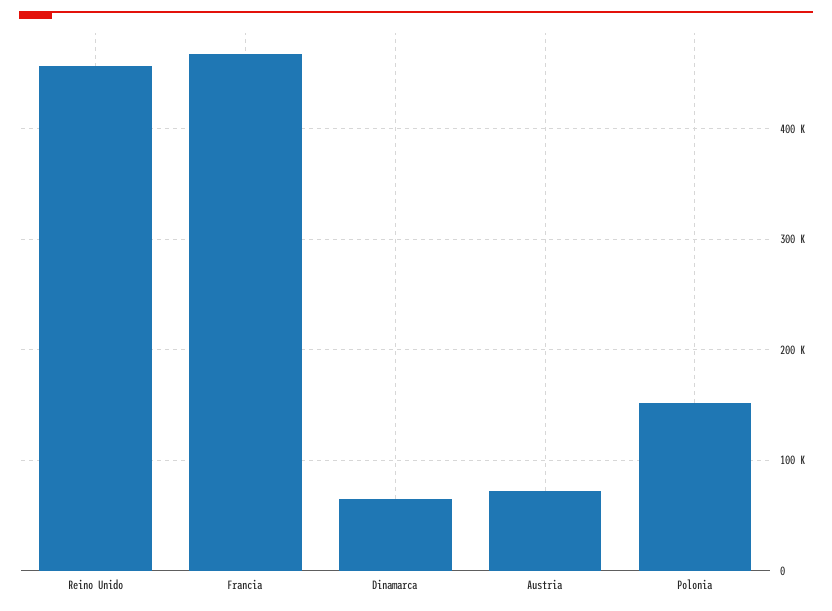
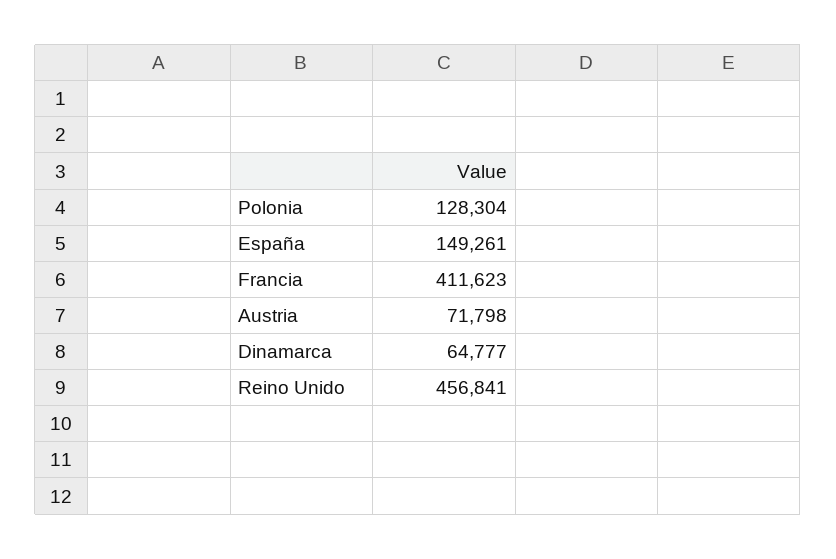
Francia: 470000 -> 411623
Polonia: 150000 -> 128304
España: none -> 149261

